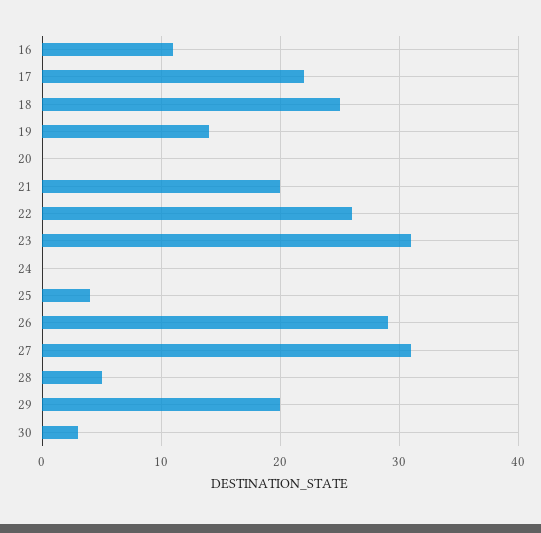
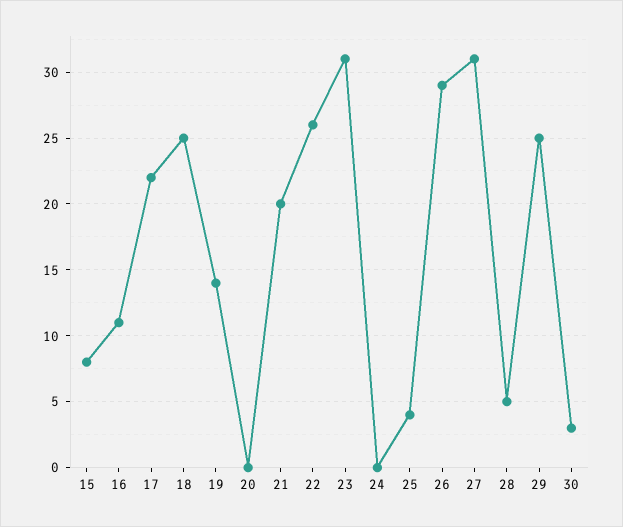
29: 20 -> 25
15: none -> 8

